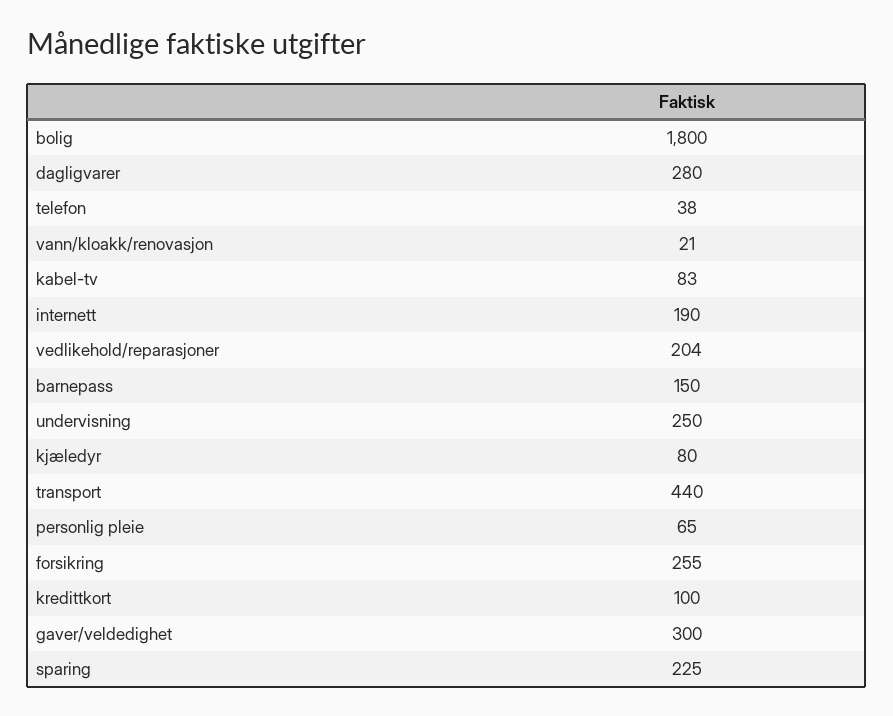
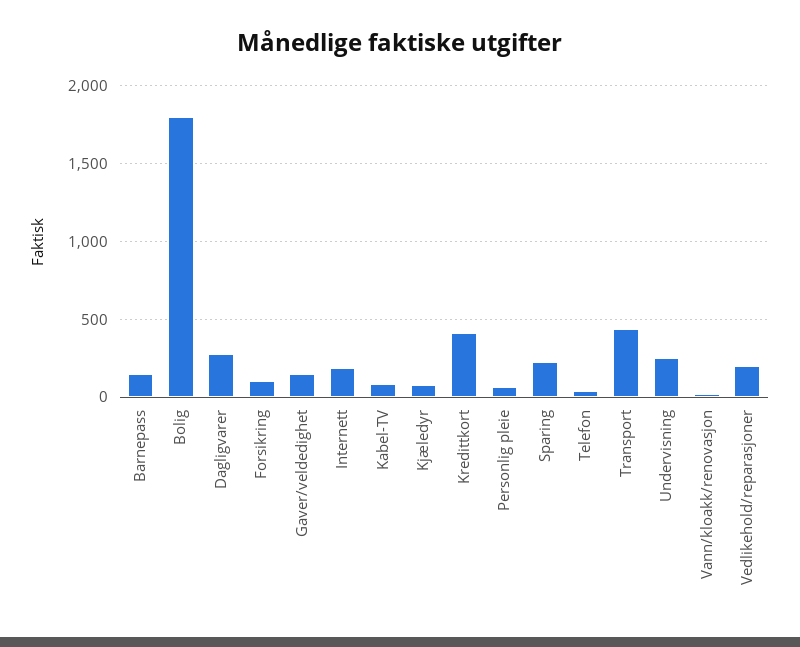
forsikring: 255 -> 100
kredittkort: 100 -> 400
gaver/veldedighet: 300 -> 150

